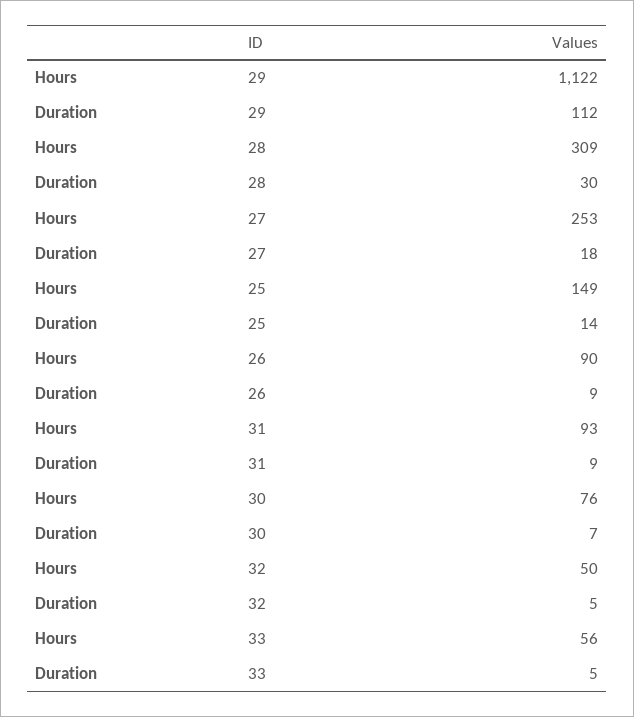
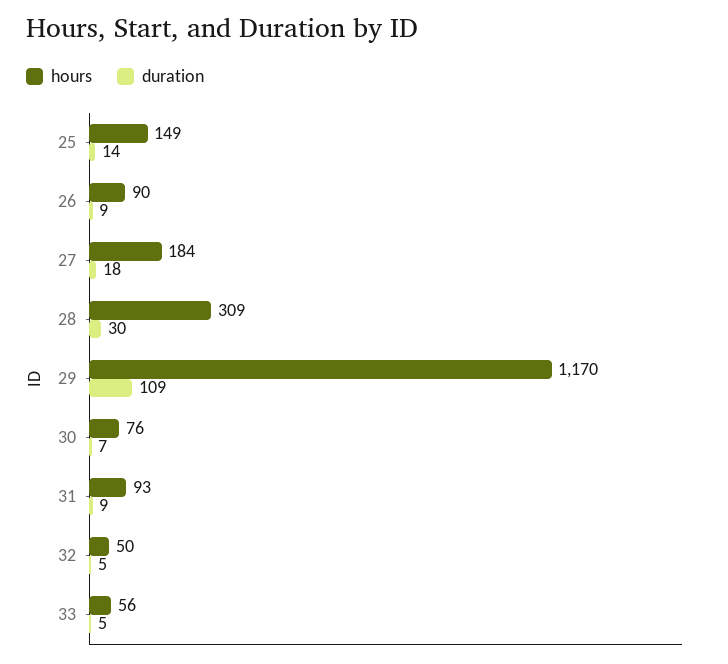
Hours, 29: 1122 -> 1170
Duration, 29: 112 -> 109
Hours, 27: 253 -> 184

